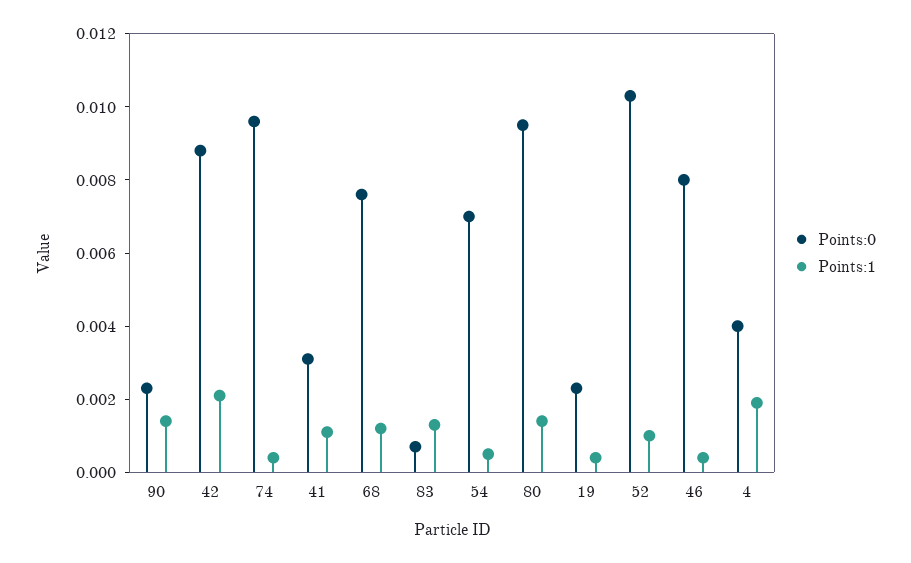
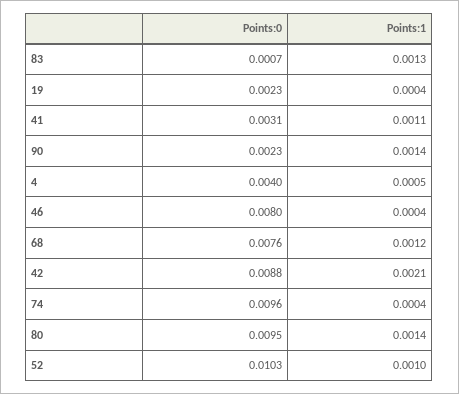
Points:0, 54: 0.007 -> none
Points:1, 54: 0.0005 -> none
Points:1, 4: 0.002 -> 0.0005

